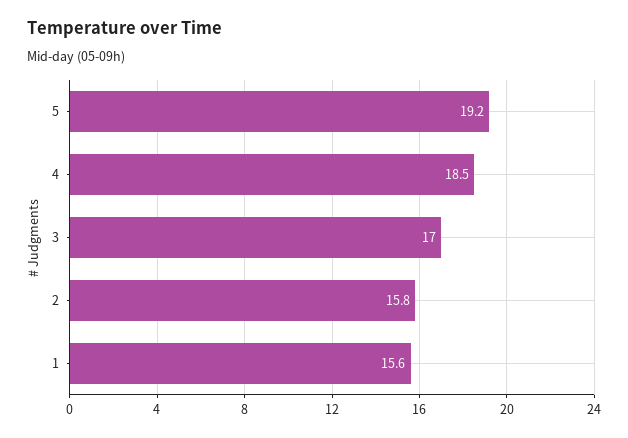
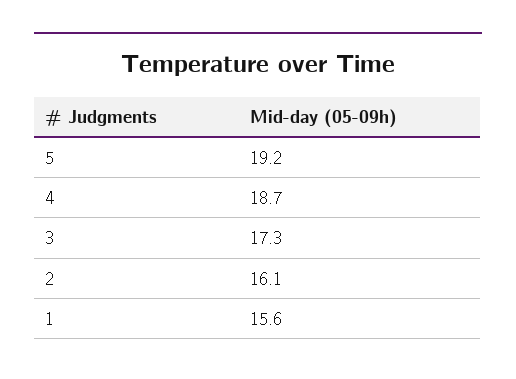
4: 18.5 -> 18.7
3: 17 -> 17.3
2: 15.8 -> 16.1

